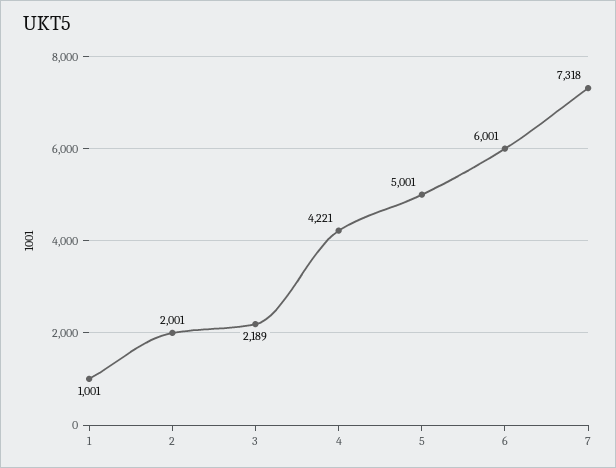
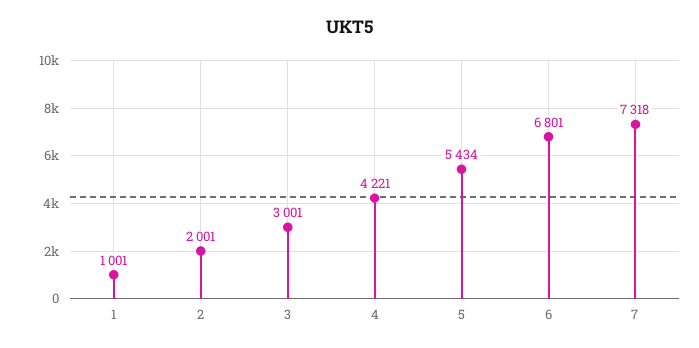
3: 2189 -> 3001
5: 5001 -> 5434
6: 6001 -> 6801

